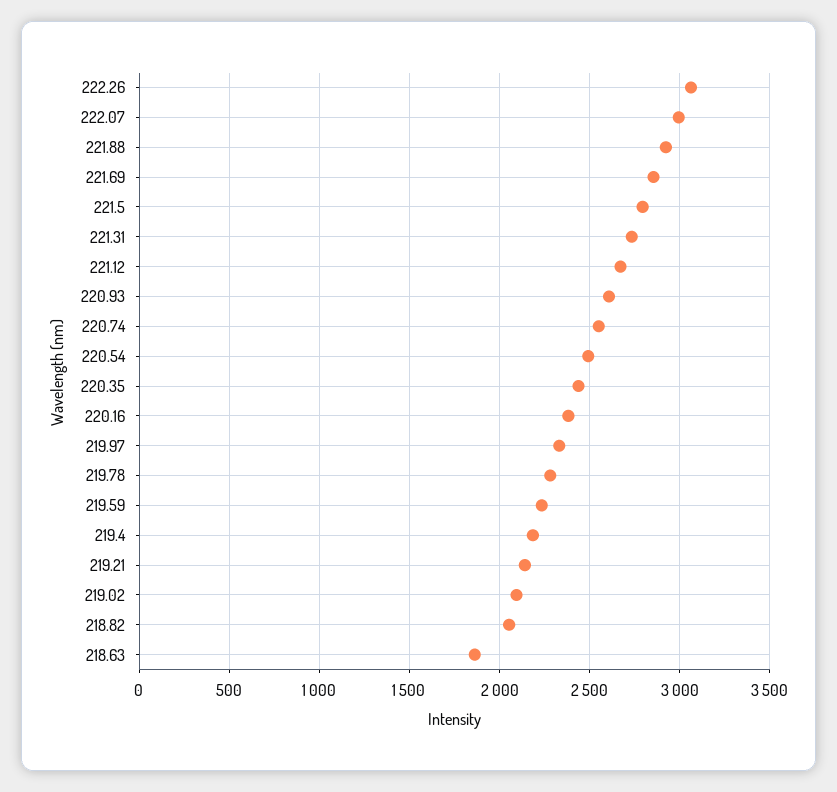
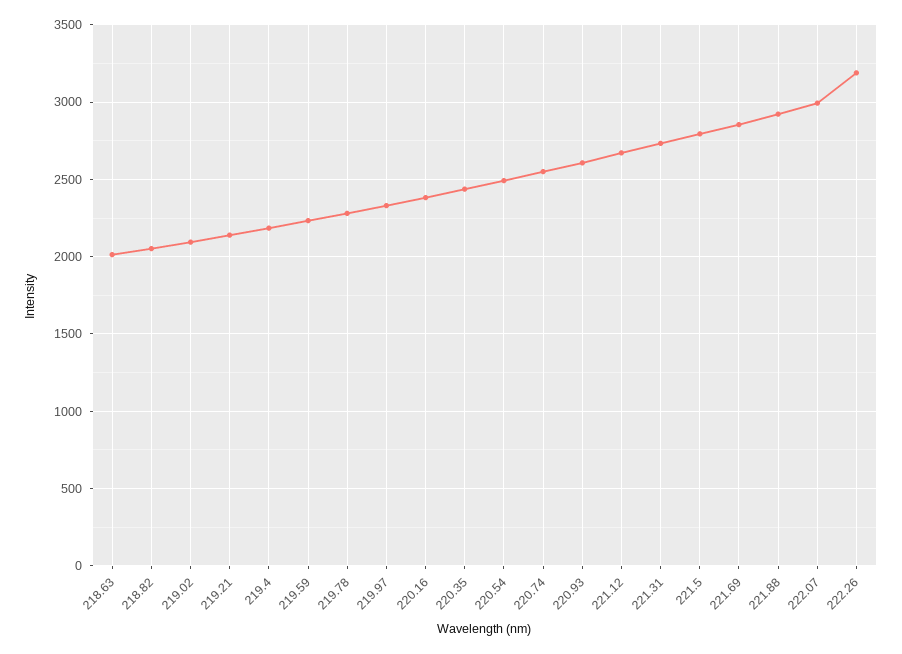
222.26: 3050 -> 3200
218.63: 1850 -> 2000

